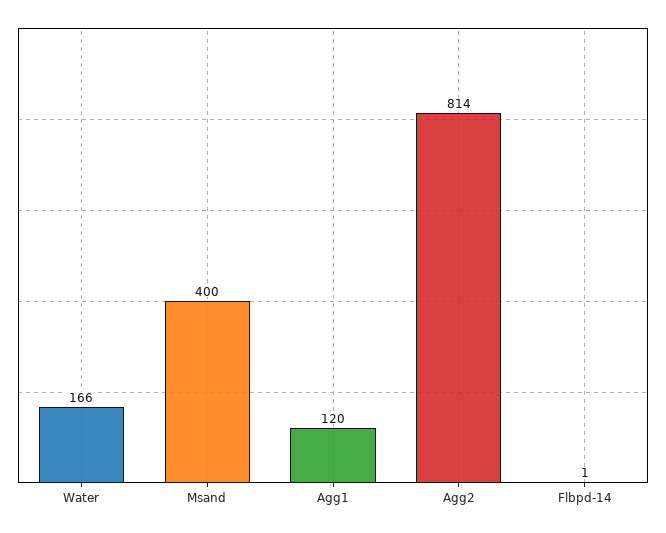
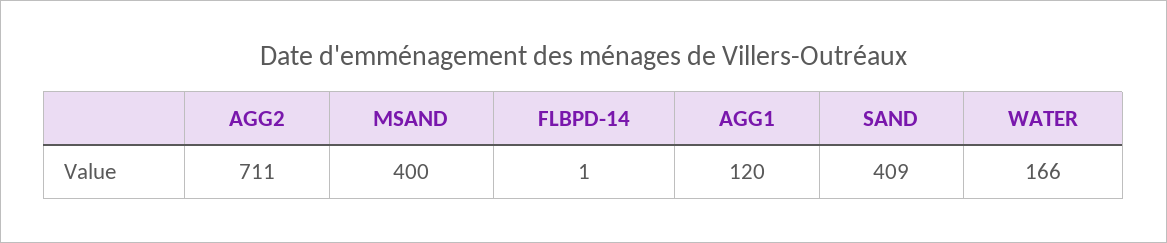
Agg2: 814 -> 711
SAND: none -> 409

